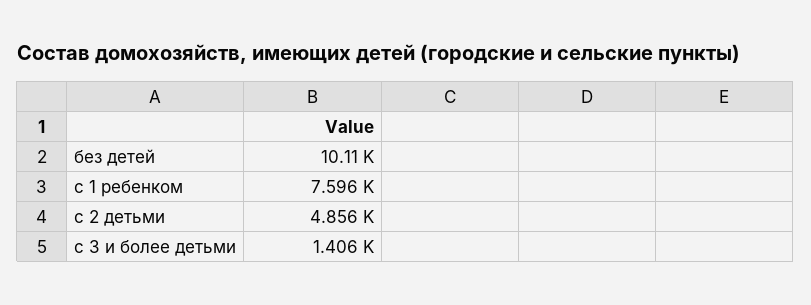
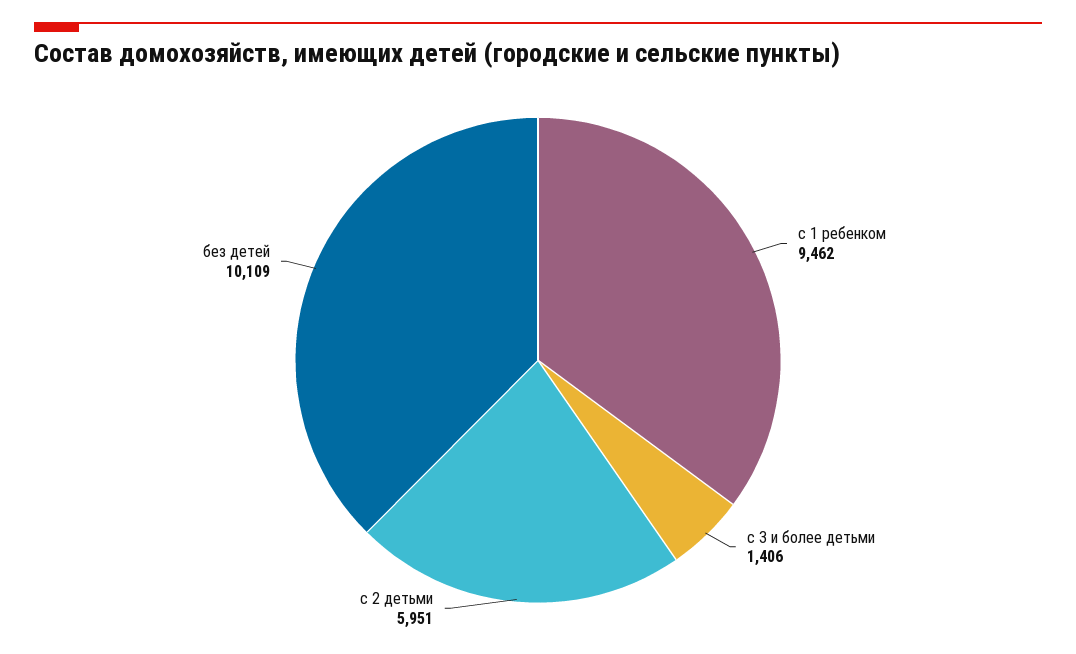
с 1 ребенком: 7596 -> 9462
с 2 детьми: 4856 -> 5951

